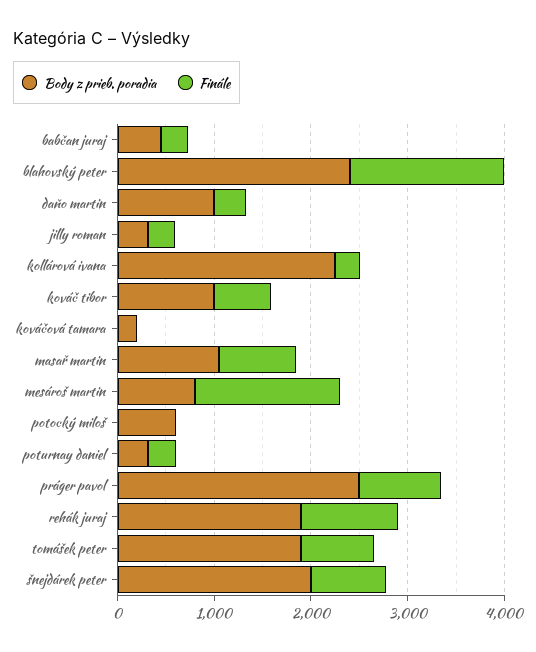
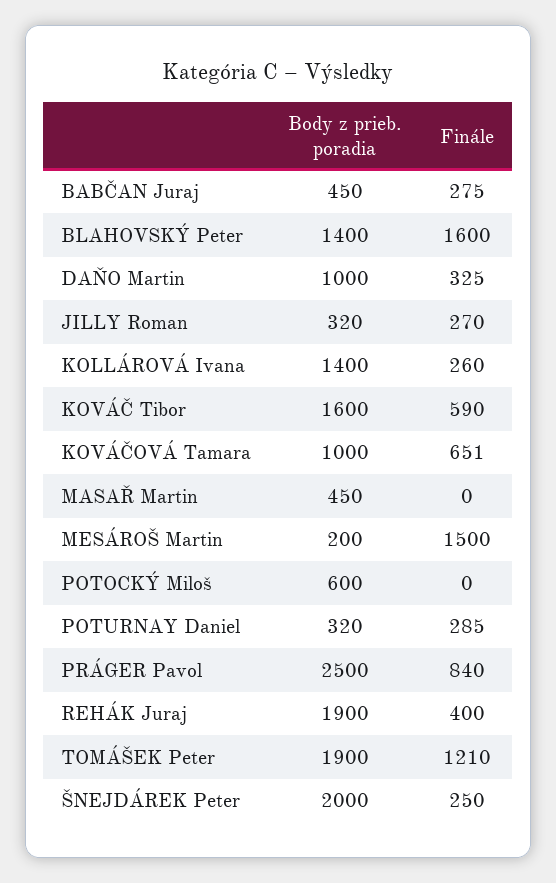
Body z prieb. poradia, blahovský peter: 2400 -> 1400
Body z prieb. poradia, kollárová ivana: 2200 -> 1400
Body z prieb. poradia, kováč tibor: 1000 -> 1600
Body z prieb. poradia, kováčová tamara: 200 -> 1000
Finále, kováčová tamara: 0 -> 651
Body z prieb. poradia, masař martin: 1000 -> 450
Finále, masař martin: 800 -> 0
Body z prieb. poradia, mesároš martin: 800 -> 200
Finále, rehák juraj: 1000 -> 400
Finále, tomášek peter: 800 -> 1210
Finále, šnejdárek peter: 800 -> 250

